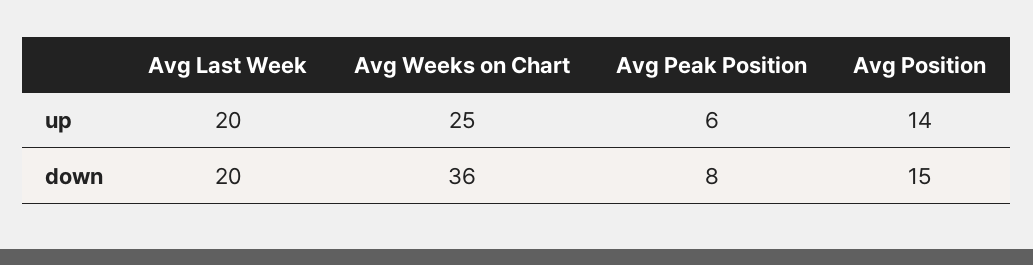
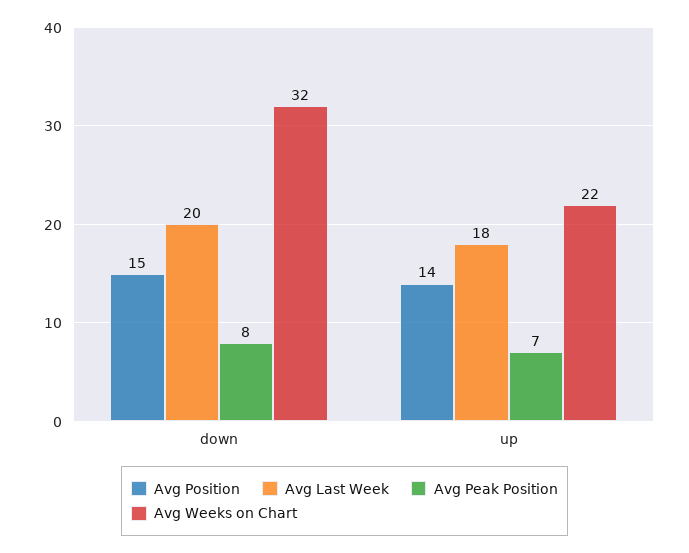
Avg Last Week, up: 20 -> 18
Avg Weeks on Chart, up: 25 -> 22
Avg Peak Position, up: 6 -> 7
Avg Weeks on Chart, down: 36 -> 32

